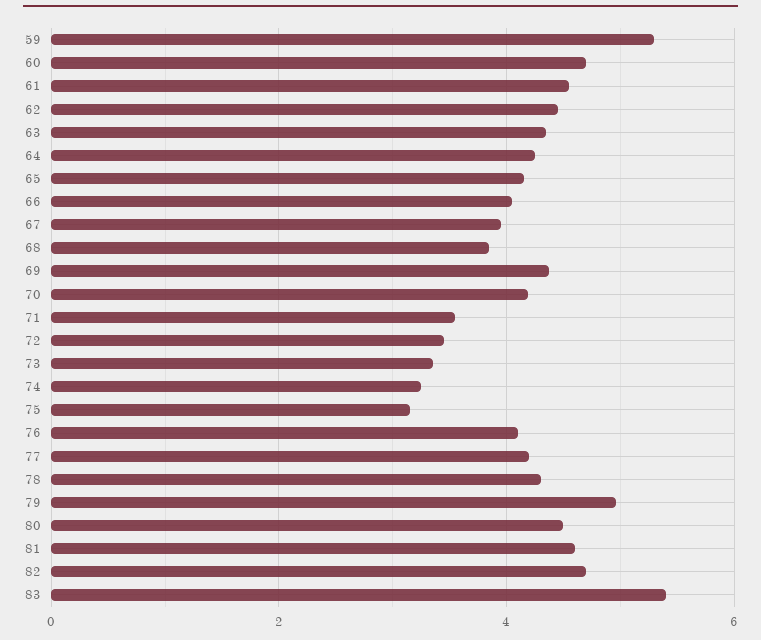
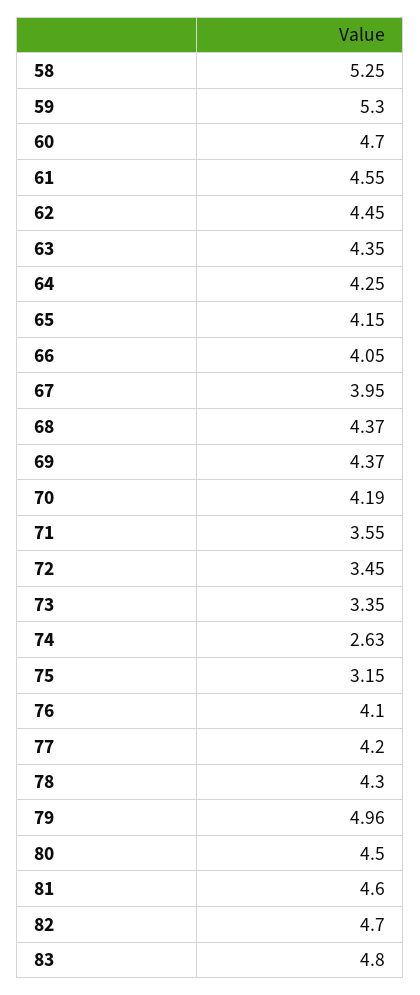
68: 3.8 -> 4.37
74: 3.2 -> 2.63
83: 5.4 -> 4.8
58: none -> 5.25

